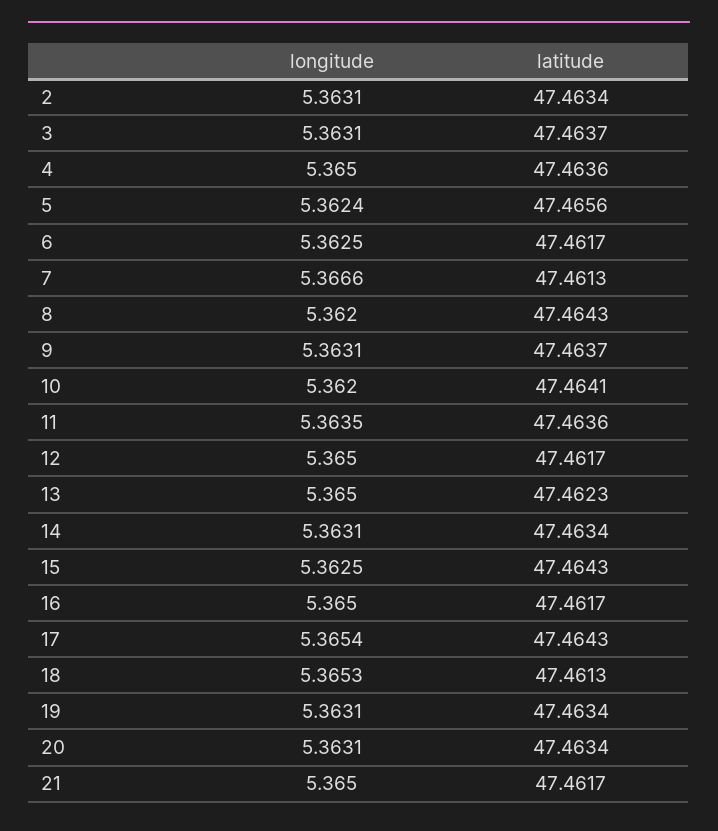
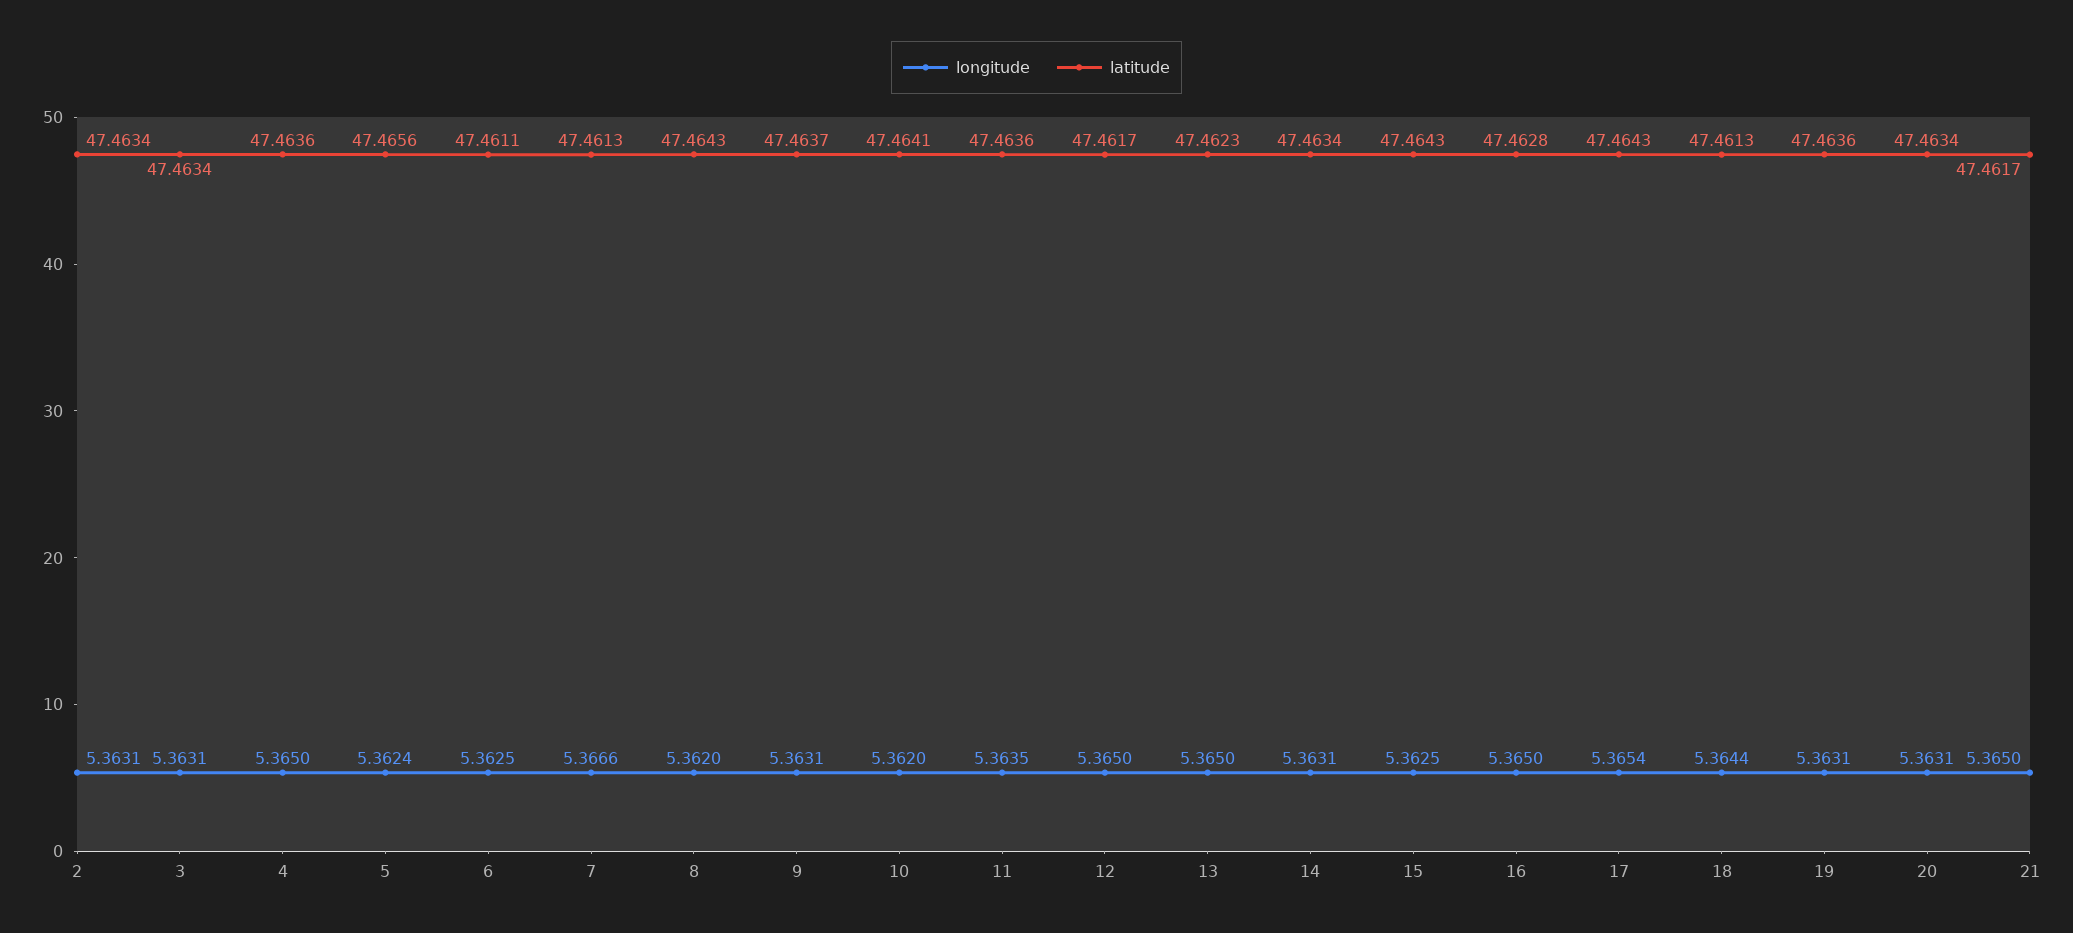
latitude, 3: 47.4637 -> 47.4634
latitude, 6: 47.4617 -> 47.4611
latitude, 16: 47.4617 -> 47.4628
longitude, 18: 5.3653 -> 5.3644
latitude, 19: 47.4634 -> 47.4636

